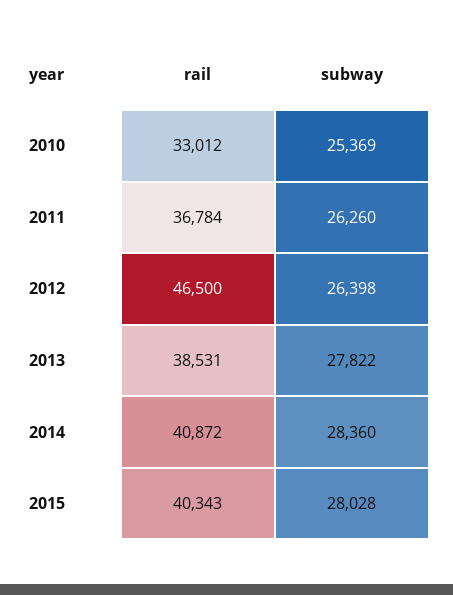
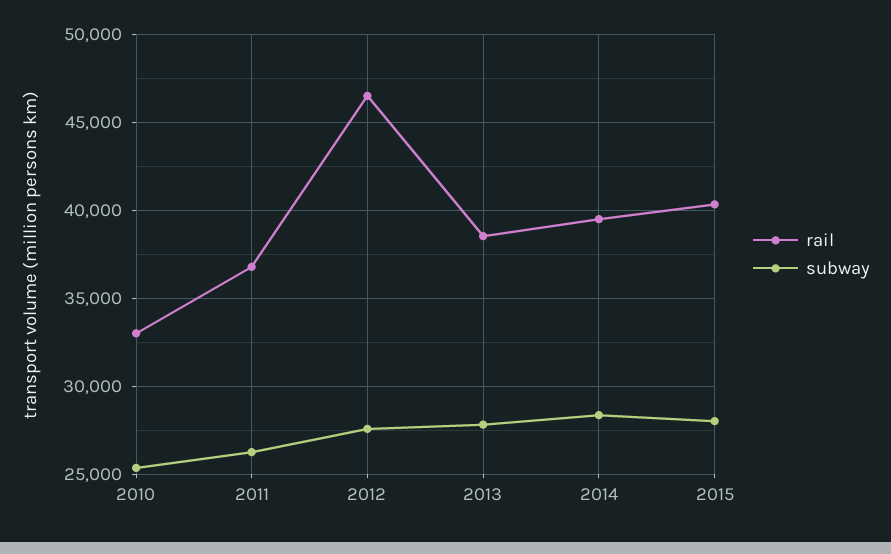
subway, 2012: 26398 -> 27500
rail, 2014: 40872 -> 39500

